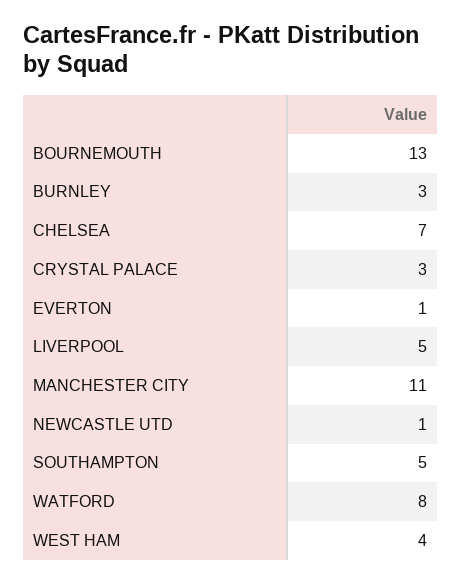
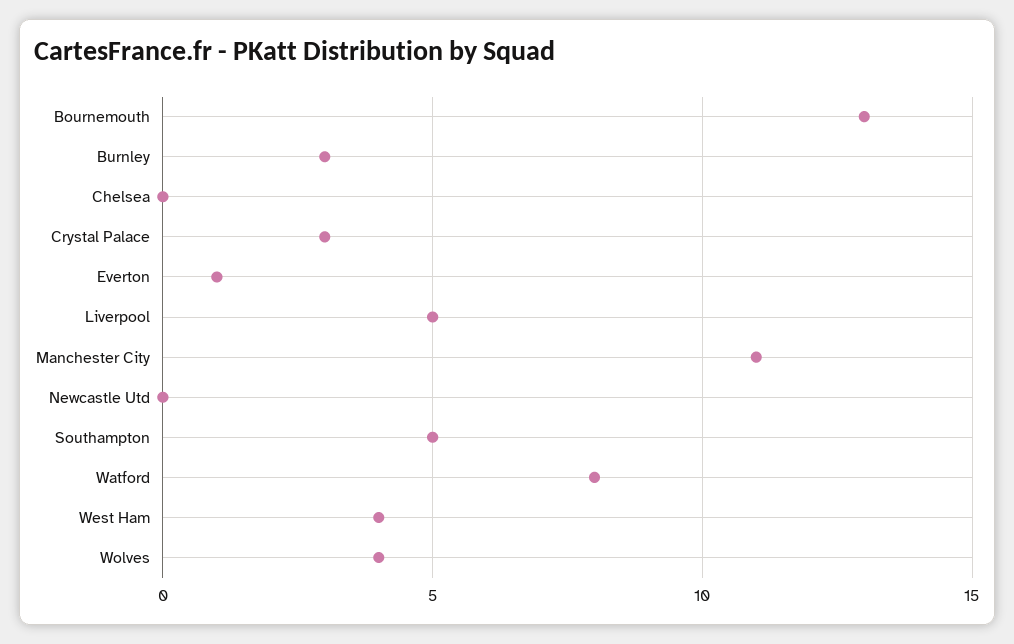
CHELSEA: 7 -> 0
NEWCASTLE UTD: 1 -> 0
Wolves: none -> 4

